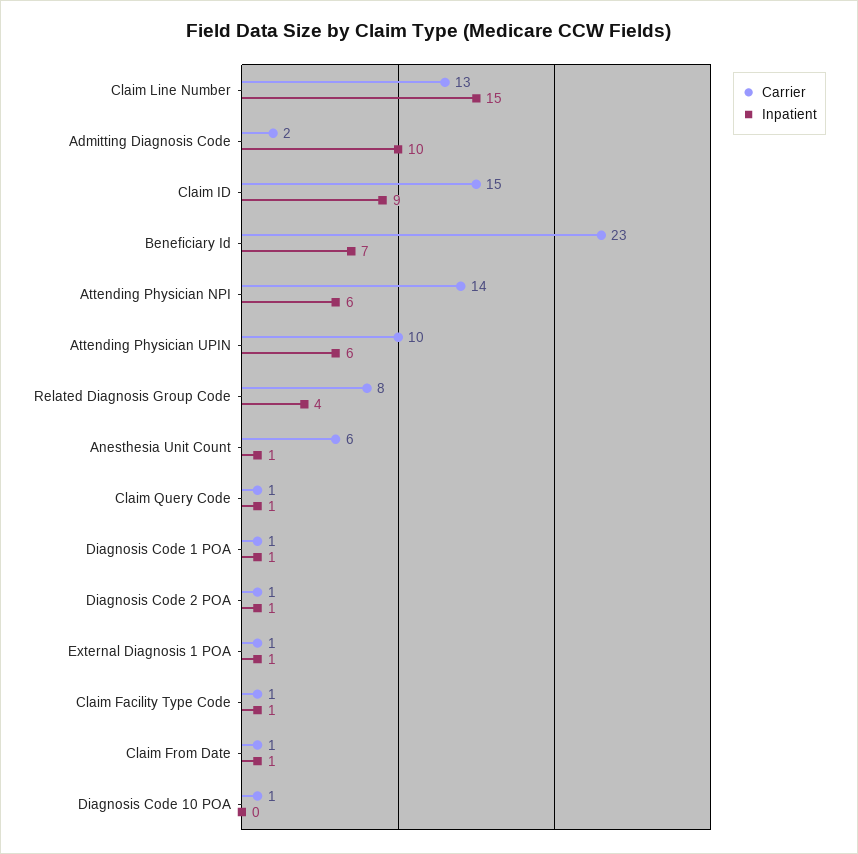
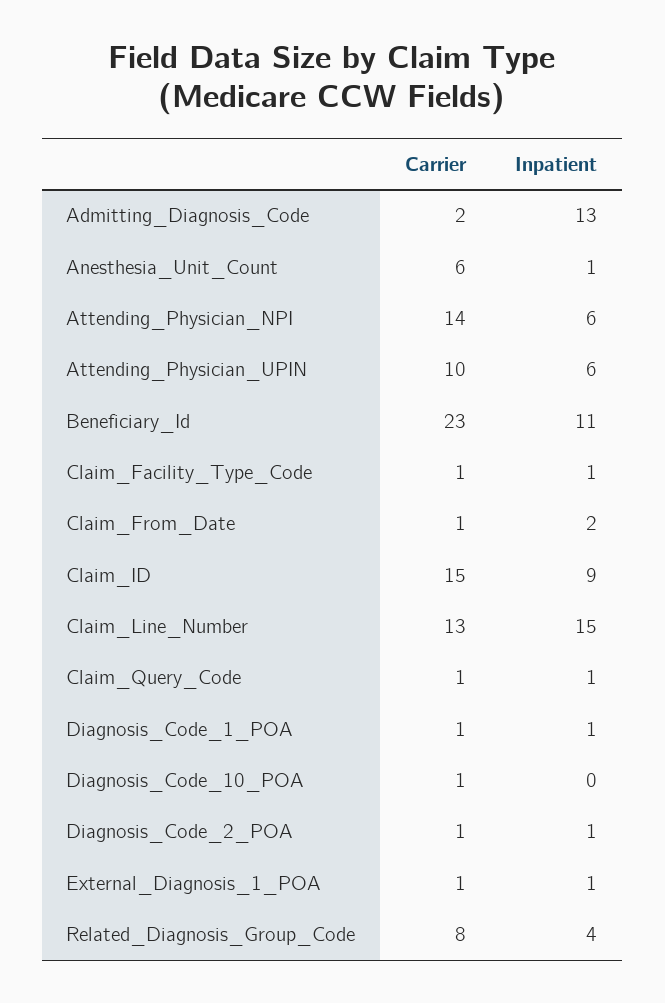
Inpatient, Admitting Diagnosis Code: 10 -> 13
Inpatient, Beneficiary Id: 7 -> 11
Inpatient, Claim From Date: 1 -> 2

